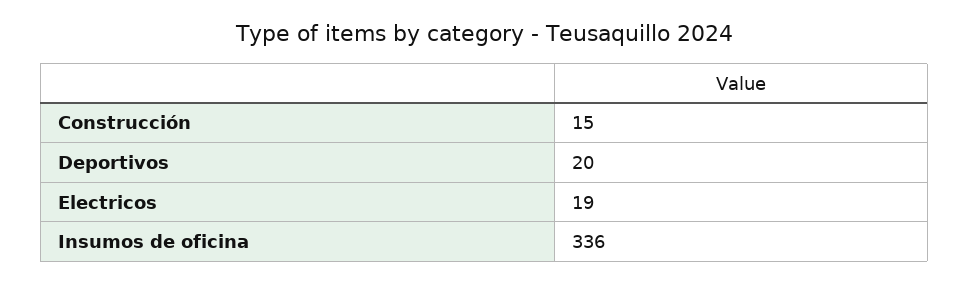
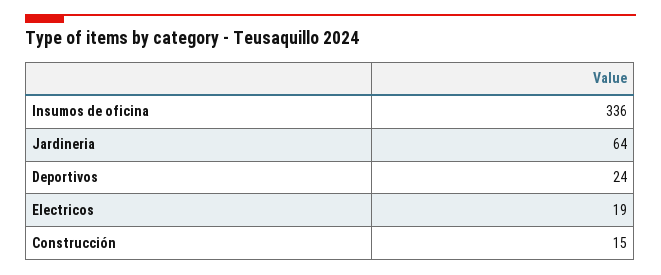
Deportivos: 20 -> 24
Jardineria: none -> 64

